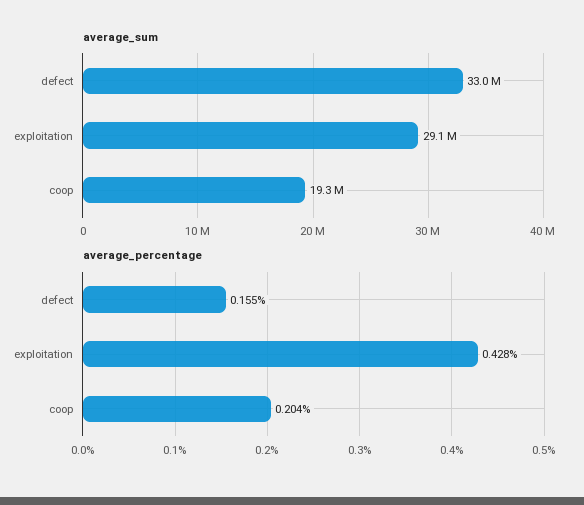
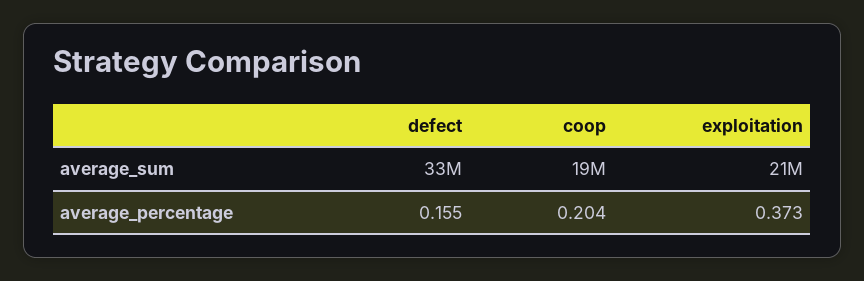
average_sum, exploitation: 29100000 -> 21000000
average_percentage, exploitation: 0.428 -> 0.373

